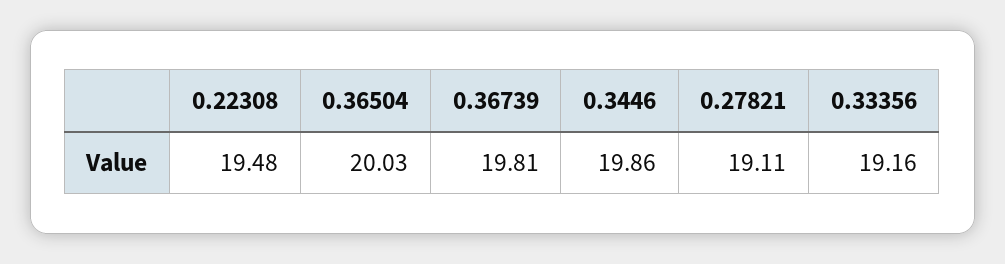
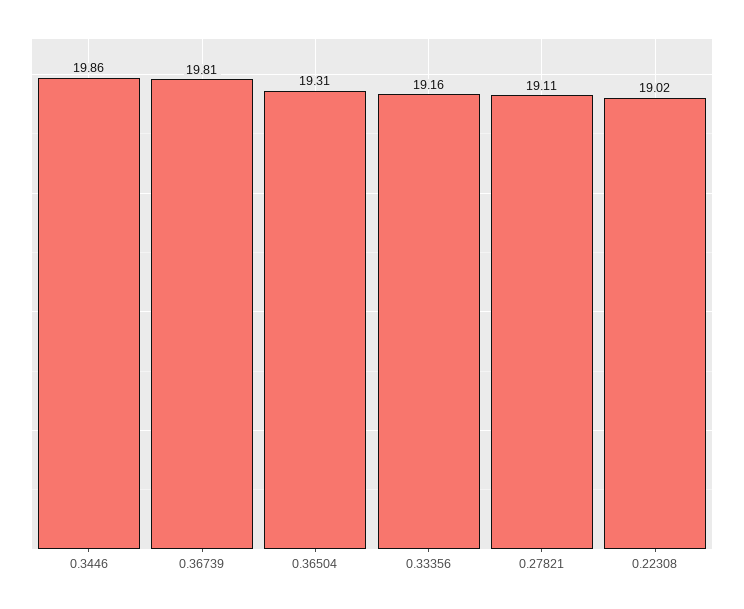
0.22308: 19.48 -> 19.02
0.36504: 20.03 -> 19.31

